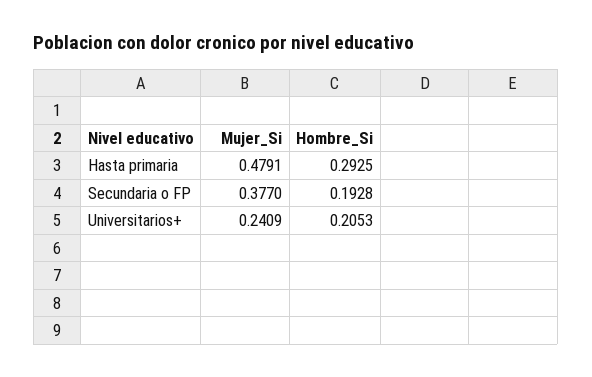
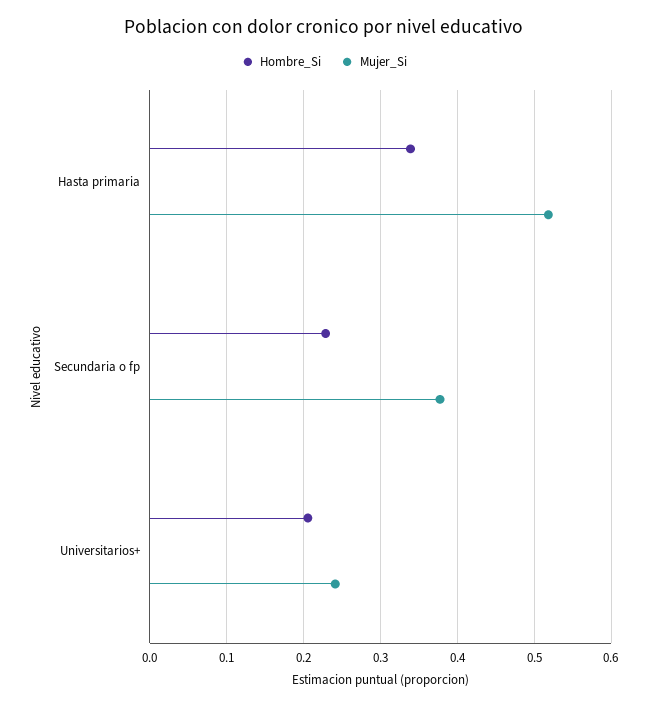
Mujer_Si, Hasta primaria: 0.4791 -> 0.52
Hombre_Si, Hasta primaria: 0.2925 -> 0.34
Hombre_Si, Secundaria o FP: 0.1928 -> 0.23

